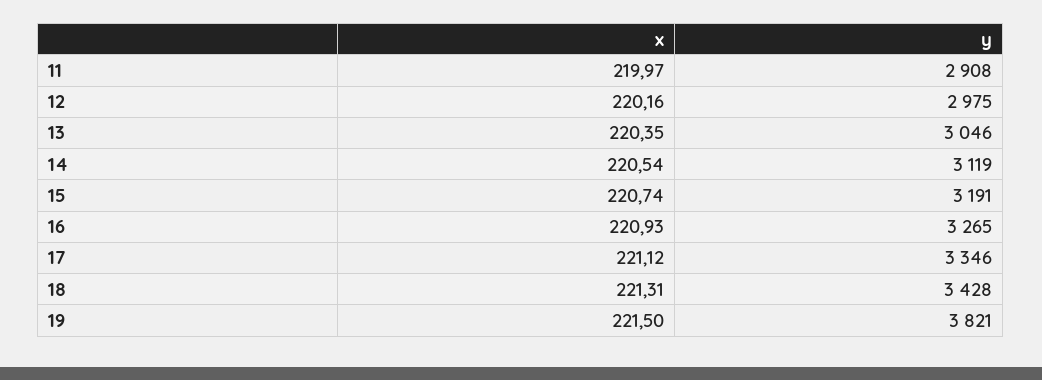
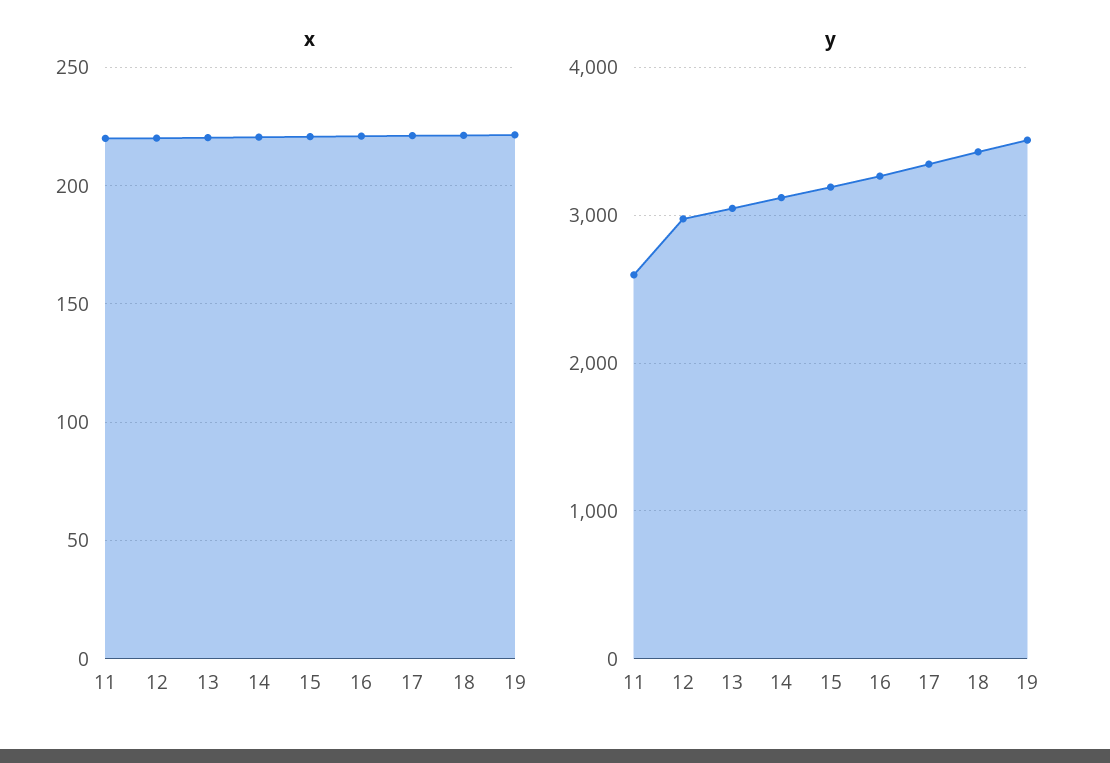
y, 11: 2908 -> 2600
y, 19: 3821 -> 3500

